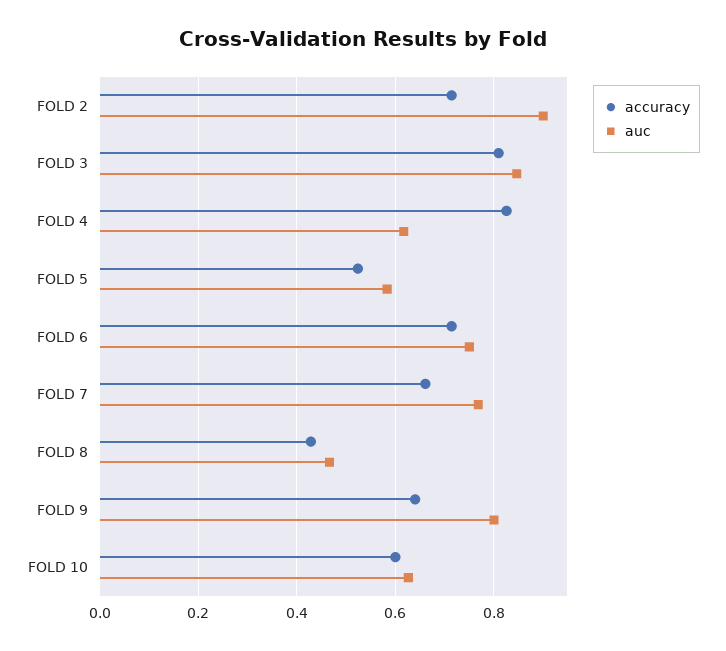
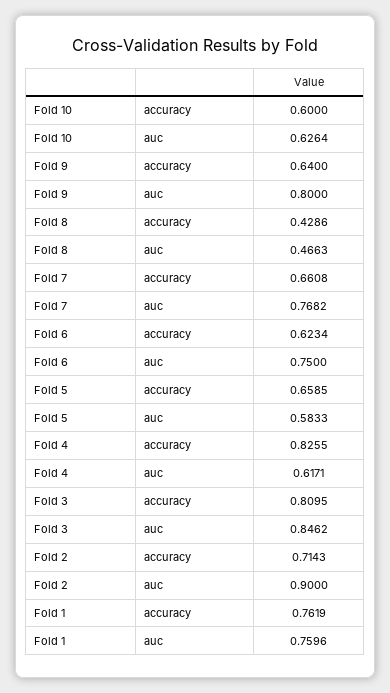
accuracy, FOLD 5: 0.52 -> 0.6585
accuracy, FOLD 6: 0.72 -> 0.6234
accuracy, Fold 1: none -> 0.7619
auc, Fold 1: none -> 0.7596

